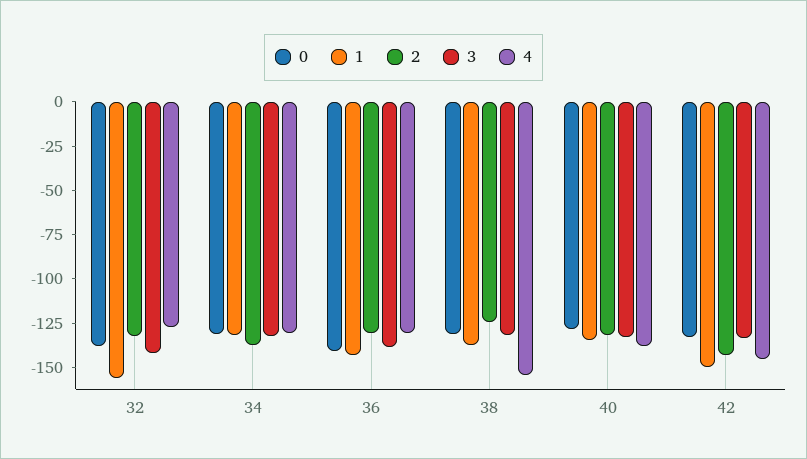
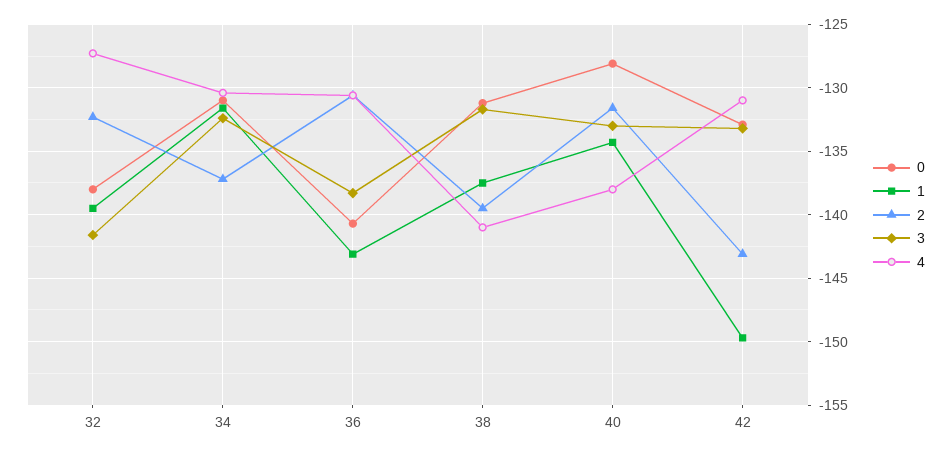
1, 32: -155 -> -139.5
2, 38: -125 -> -139.5
4, 38: -155 -> -141
4, 42: -145 -> -131

